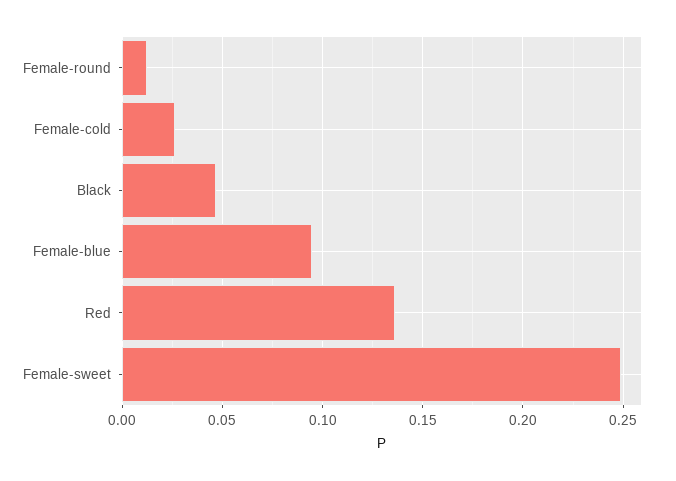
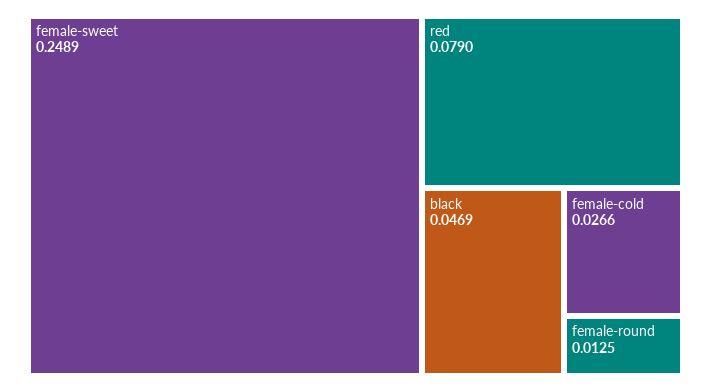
Female-blue: 0.095 -> none
Red: 0.135 -> 0.079

